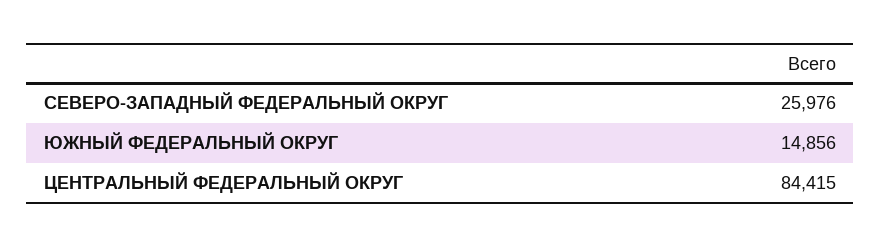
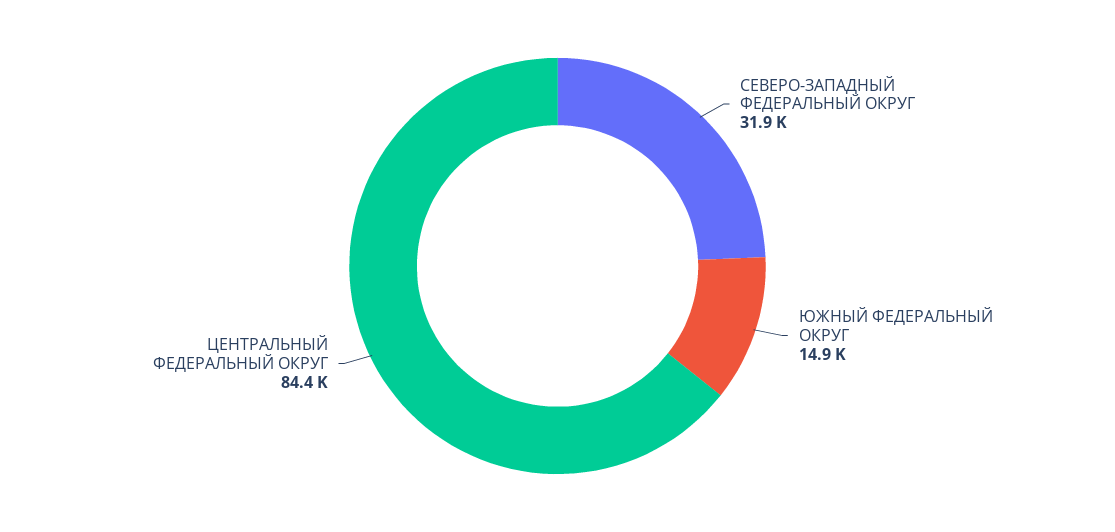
СЕВЕРО-ЗАПАДНЫЙ ФЕДЕРАЛЬНЫЙ ОКРУГ: 25976 -> 31900

